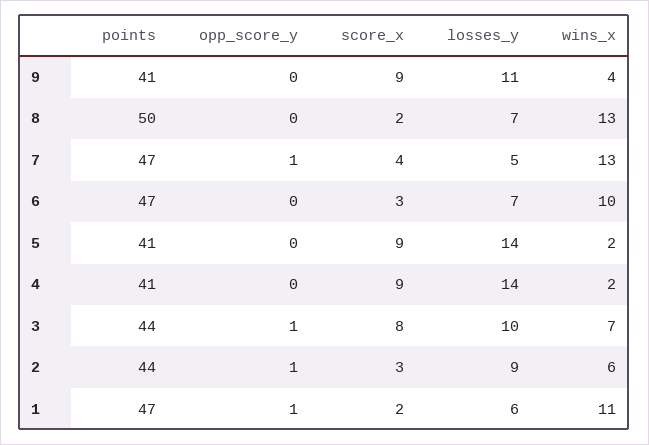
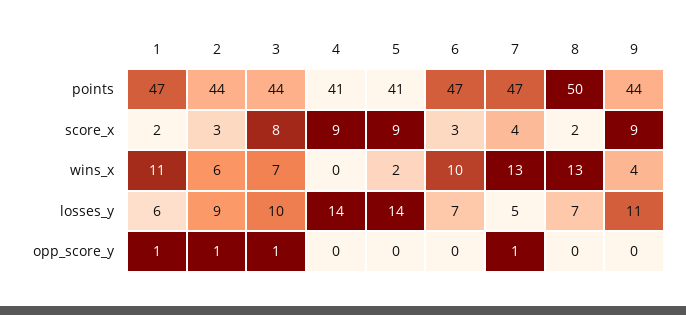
points, 9: 41 -> 44
wins_x, 4: 2 -> 0

